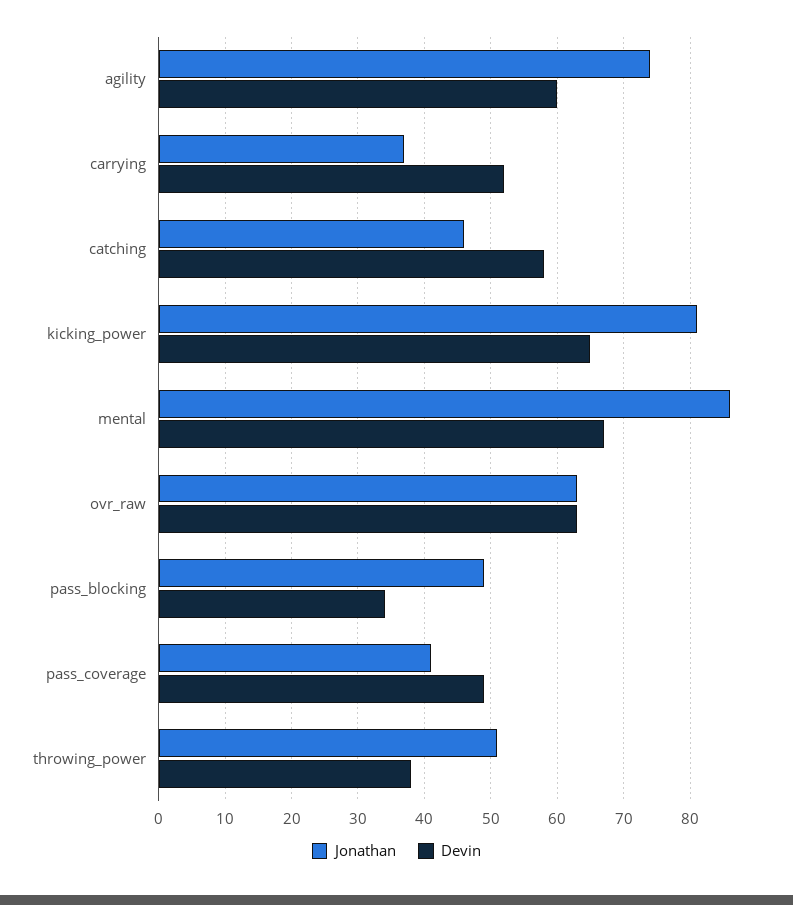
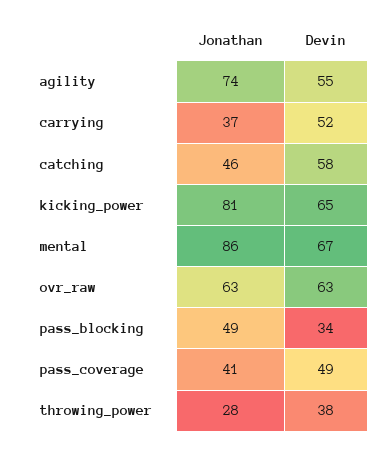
Devin, agility: 60 -> 55
Jonathan, throwing_power: 51 -> 28

